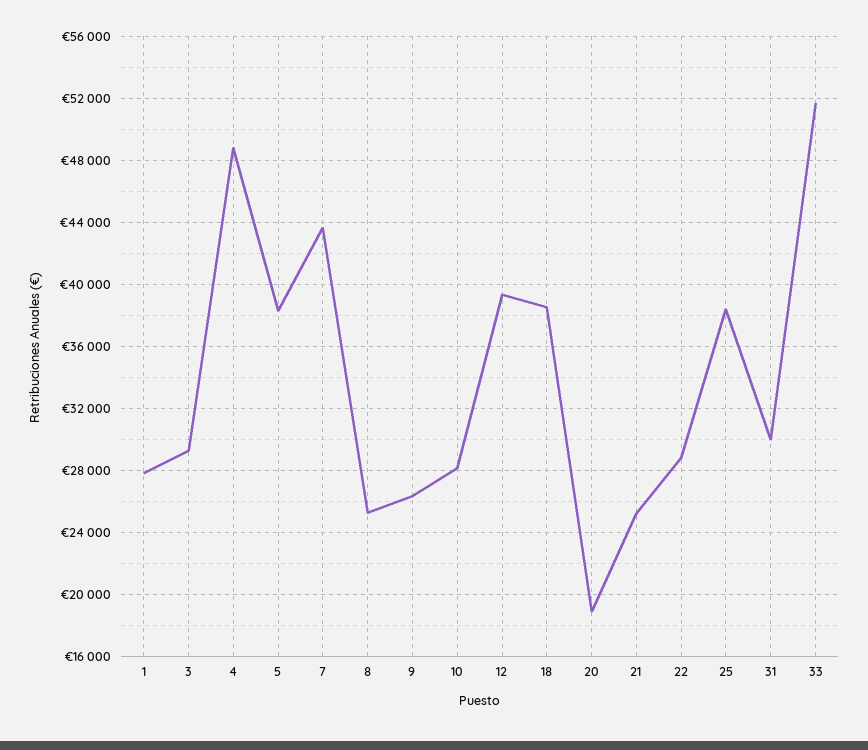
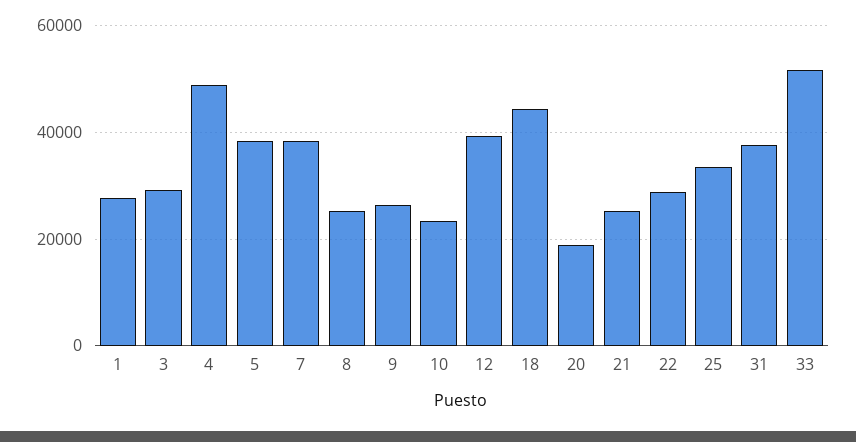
7: 43500 -> 38000
10: 28000 -> 24000
18: 38500 -> 44000
25: 38500 -> 34000
31: 30000 -> 38000

